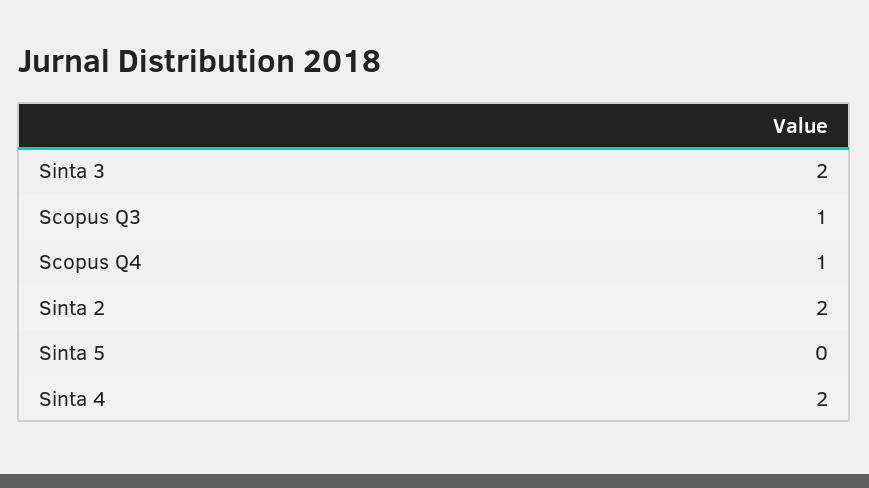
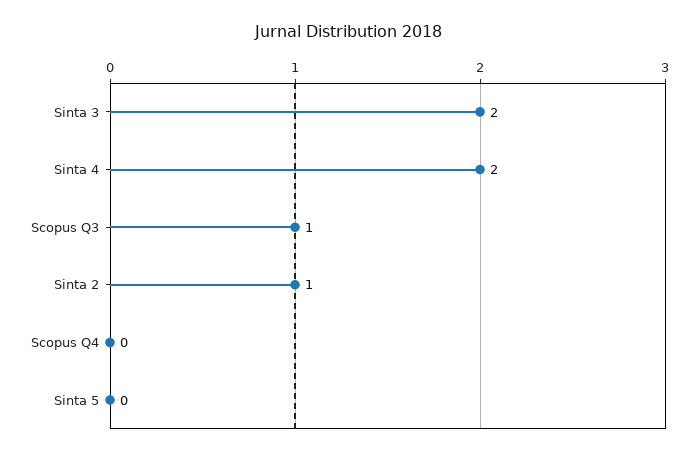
Scopus Q4: 1 -> 0
Sinta 2: 2 -> 1

